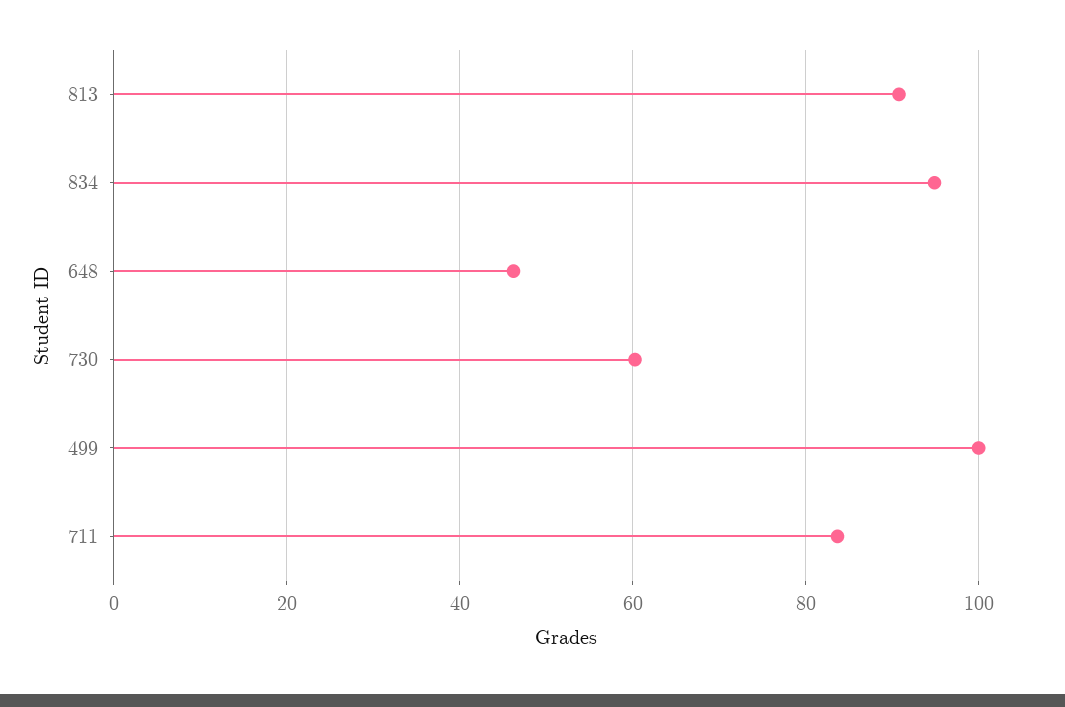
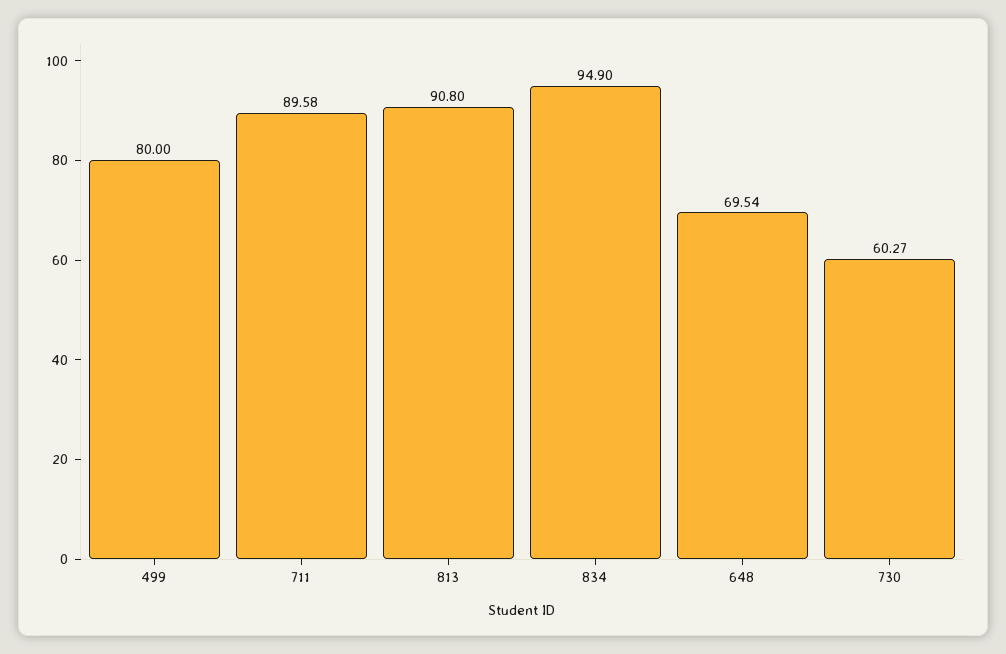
648: 46 -> 69.54
499: 100 -> 80
711: 84 -> 89.58

